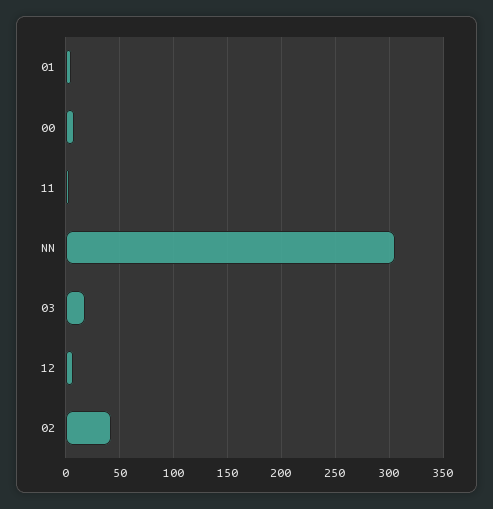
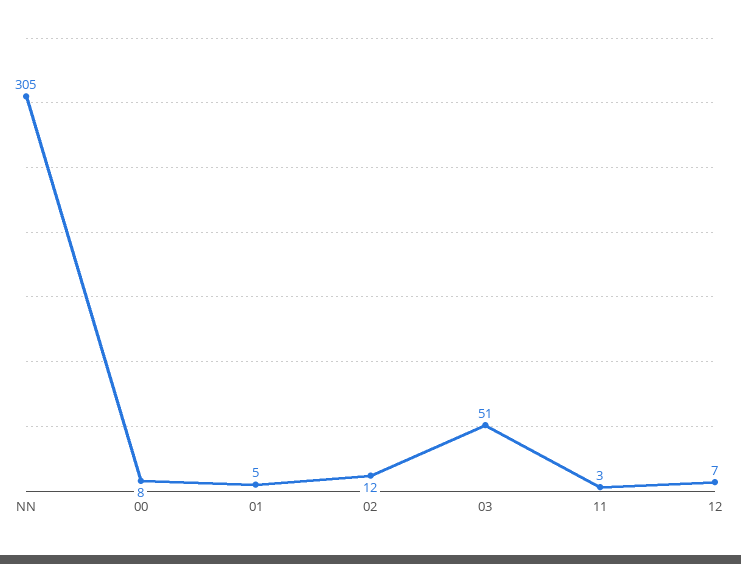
03: 20 -> 51
02: 40 -> 12

